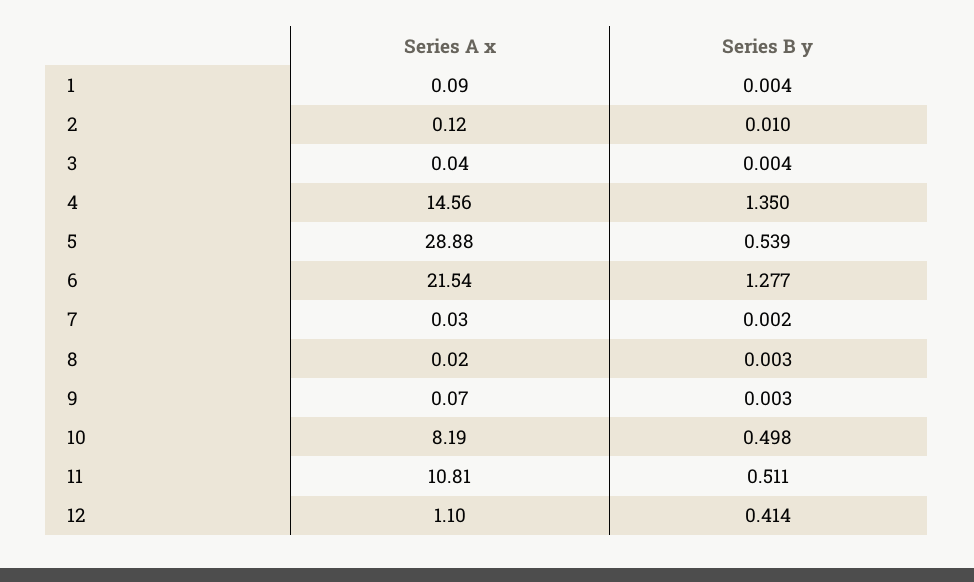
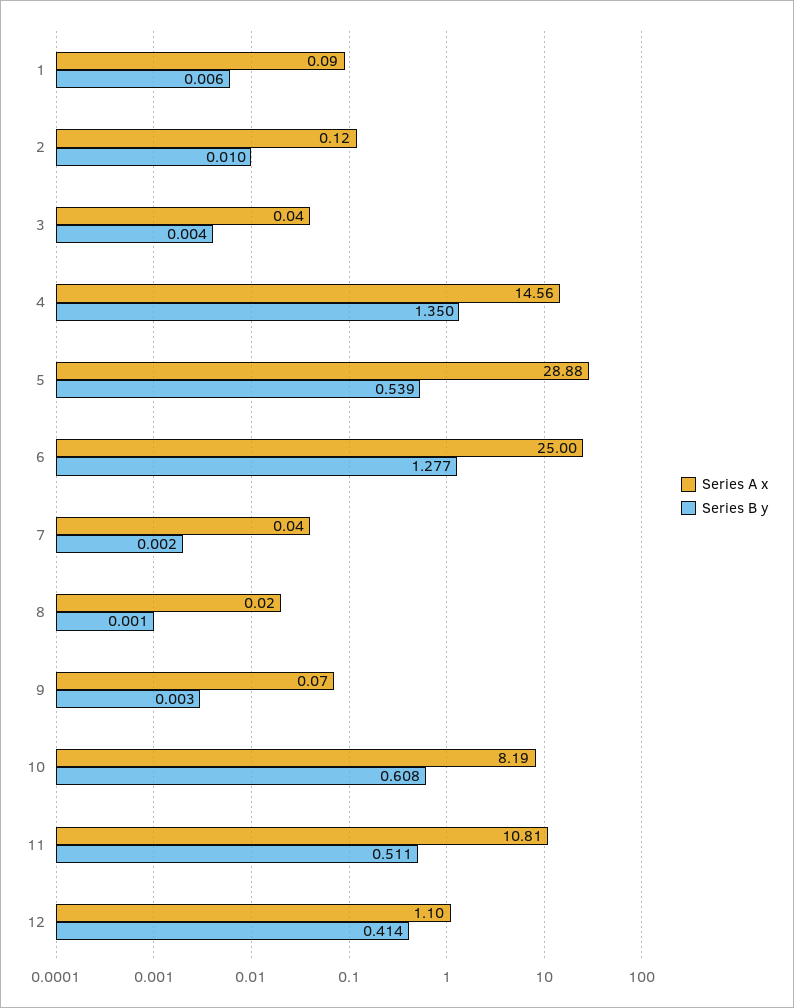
Series B y, 1: 0.004 -> 0.006
Series A x, 6: 21.54 -> 25
Series A x, 7: 0.03 -> 0.04
Series B y, 8: 0.003 -> 0.001
Series B y, 10: 0.498 -> 0.608

